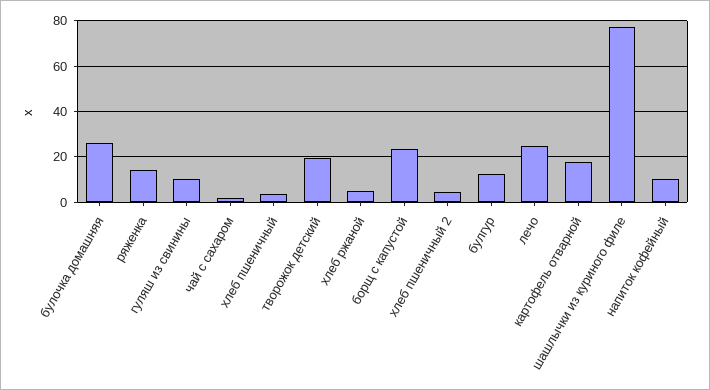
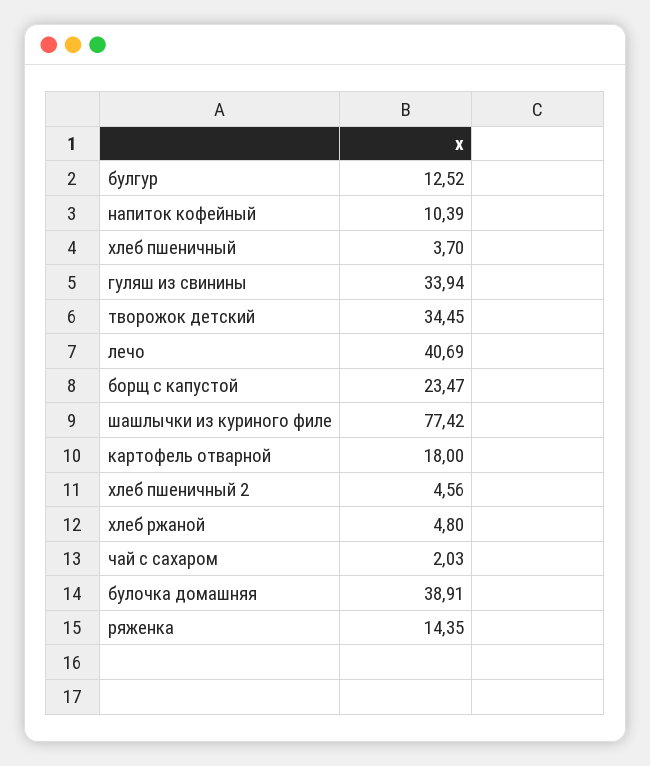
булочка домашняя: 25 -> 38.91
гуляш из свинины: 10 -> 33.94
творожок детский: 20 -> 34.45
лечо: 25 -> 40.69

